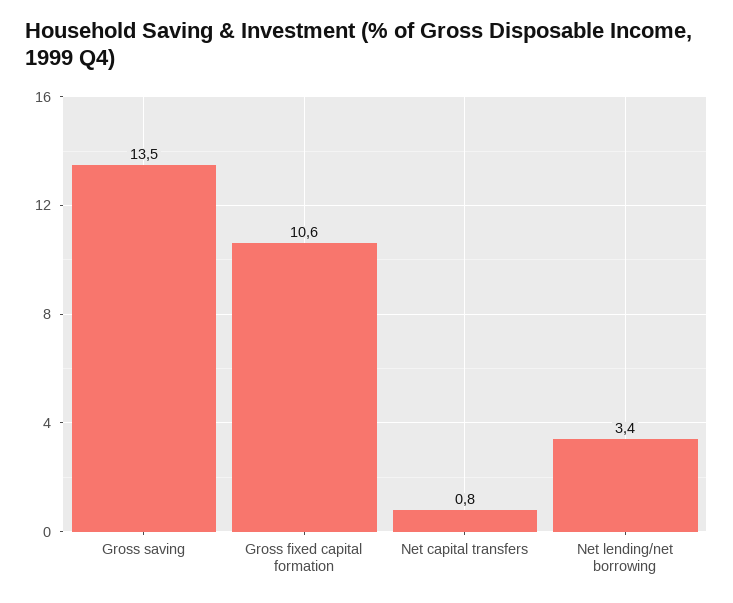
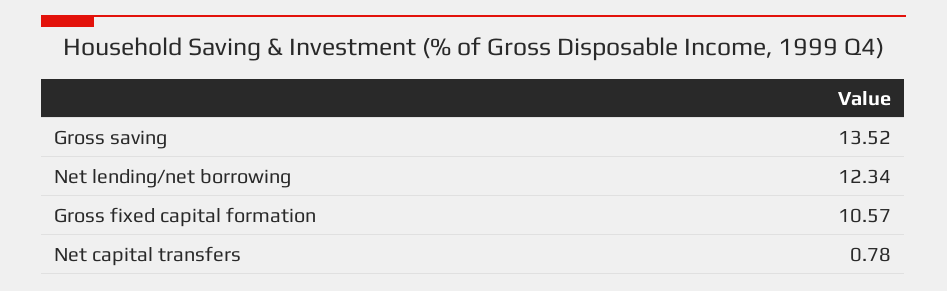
Net lending/net borrowing: 3.4 -> 12.34

